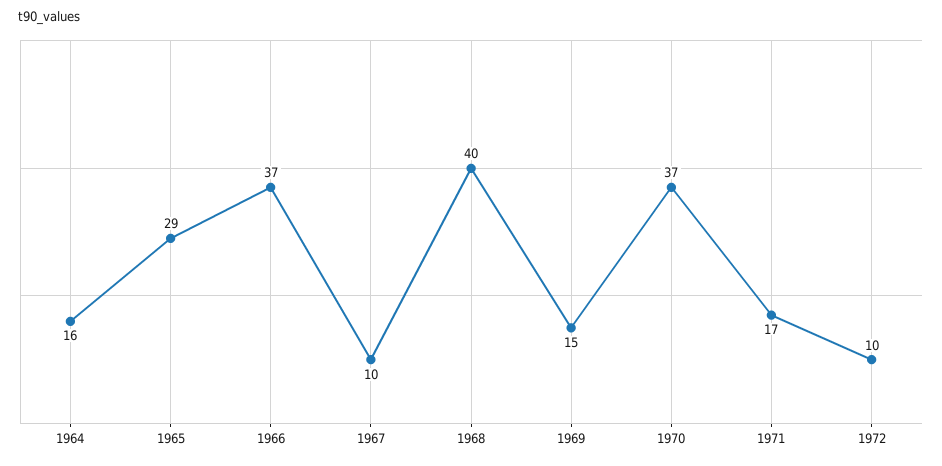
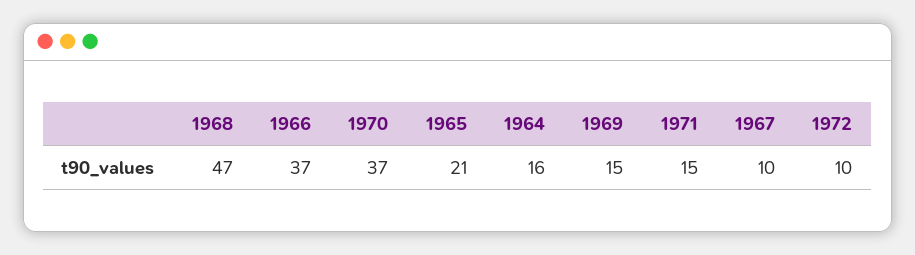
1965: 29 -> 21
1968: 40 -> 47
1971: 17 -> 15

